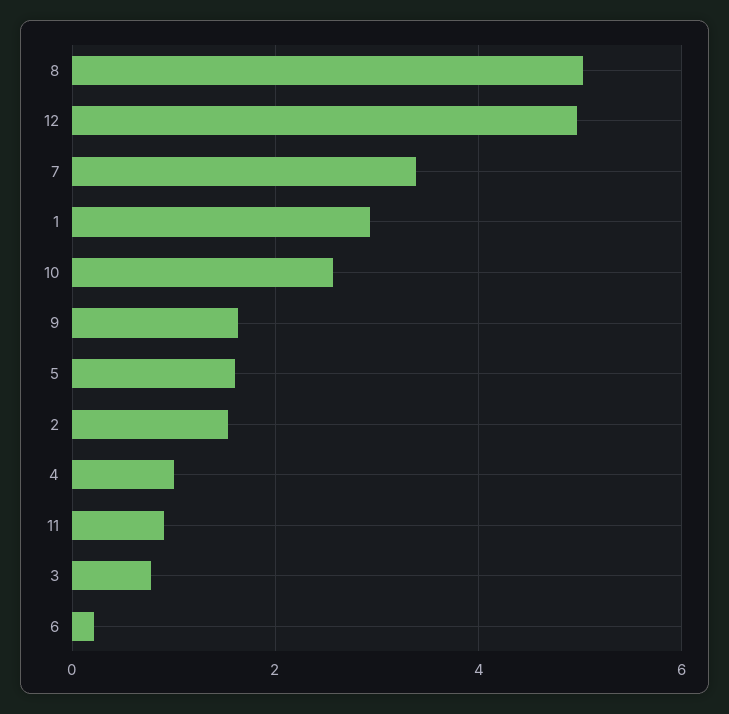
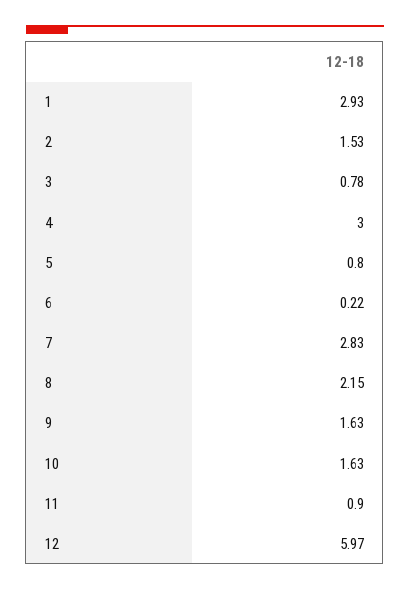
8: 5 -> 2.15
12: 5 -> 5.97
7: 3.4 -> 2.83
10: 2.6 -> 1.63
5: 1.6 -> 0.8
4: 1 -> 3

